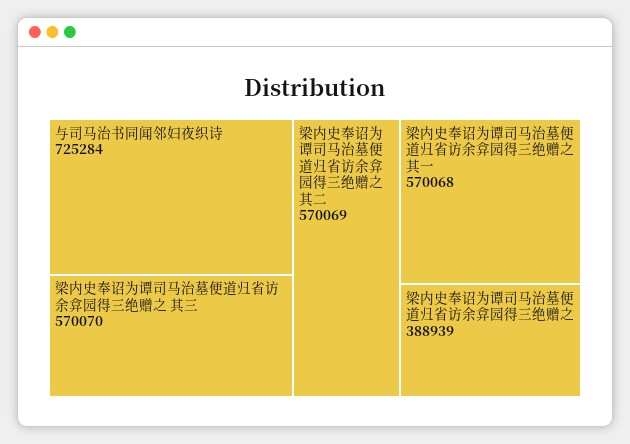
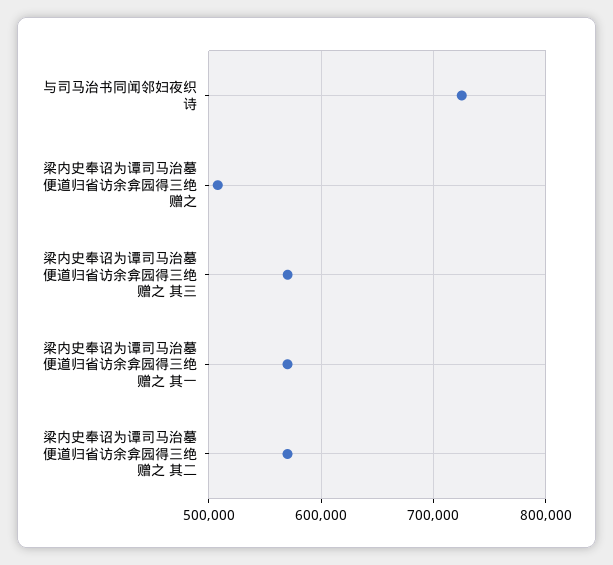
梁内史奉诏为谭司马治墓便道归省访余弇园得三绝赠之: 388939 -> 510000

